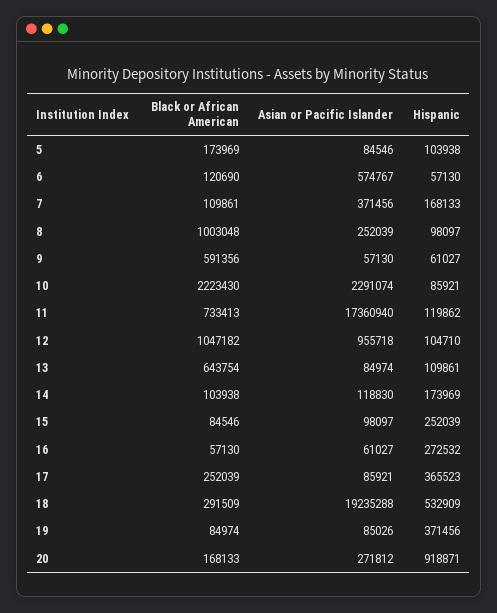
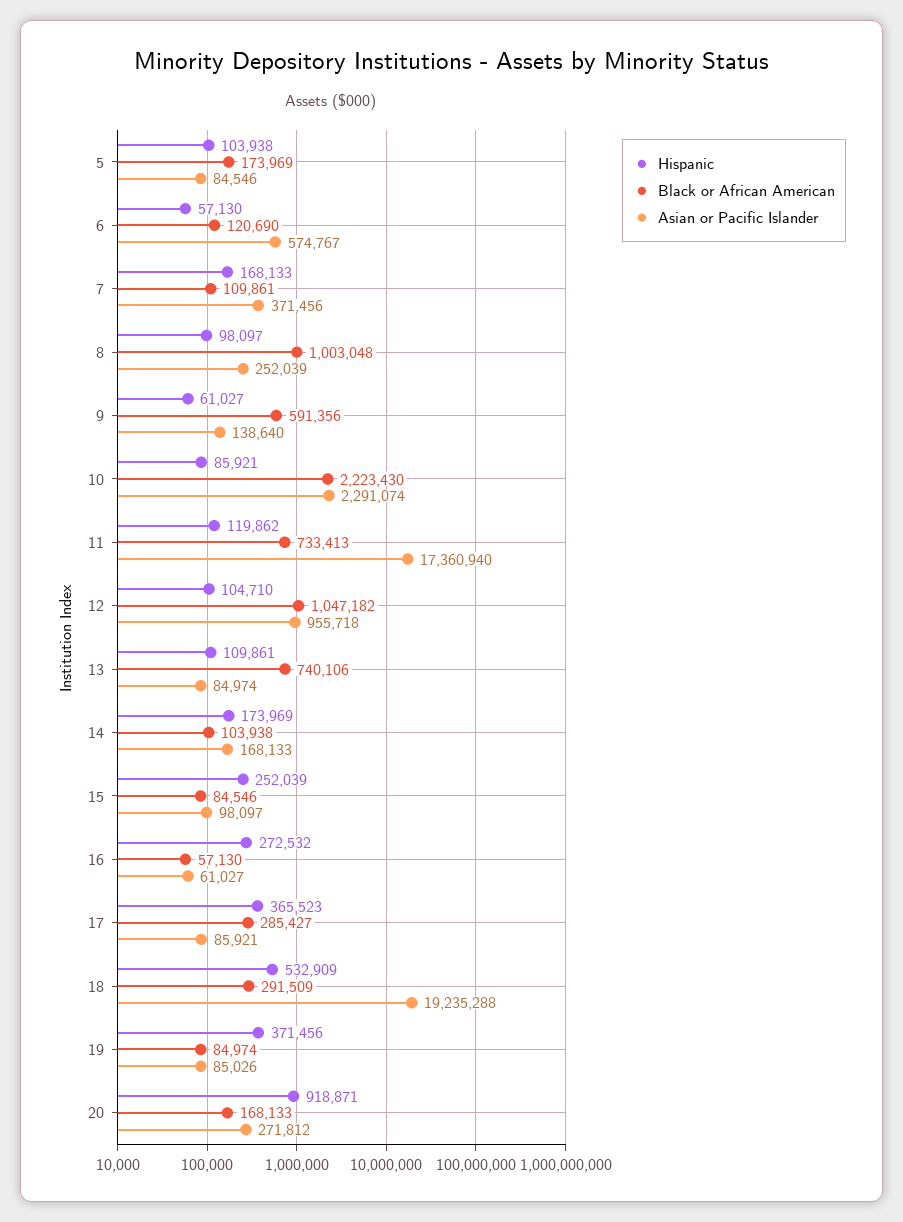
Asian or Pacific Islander, 9: 57130 -> 138640
Black or African American, 13: 643754 -> 740106
Asian or Pacific Islander, 14: 118830 -> 168133
Black or African American, 17: 252039 -> 285427

